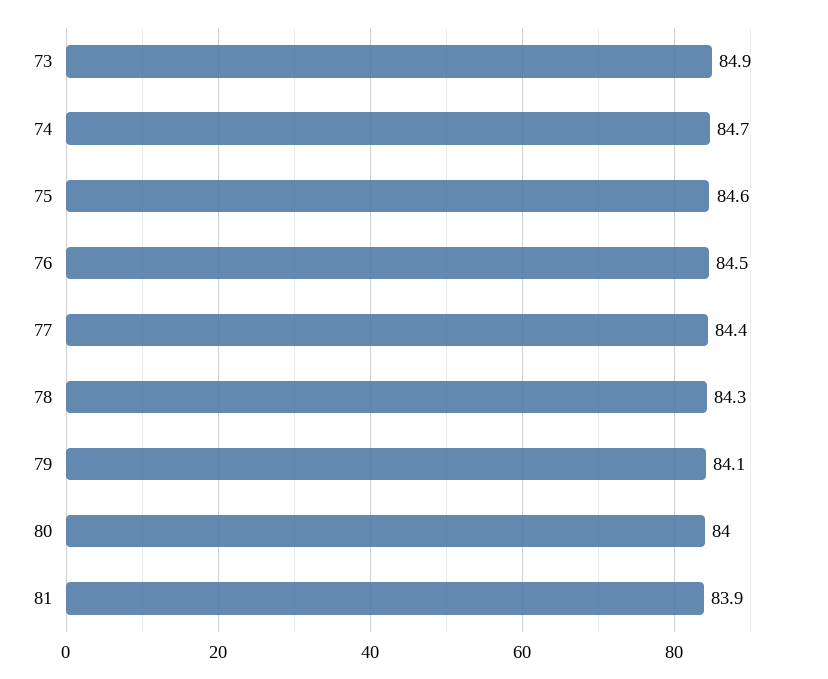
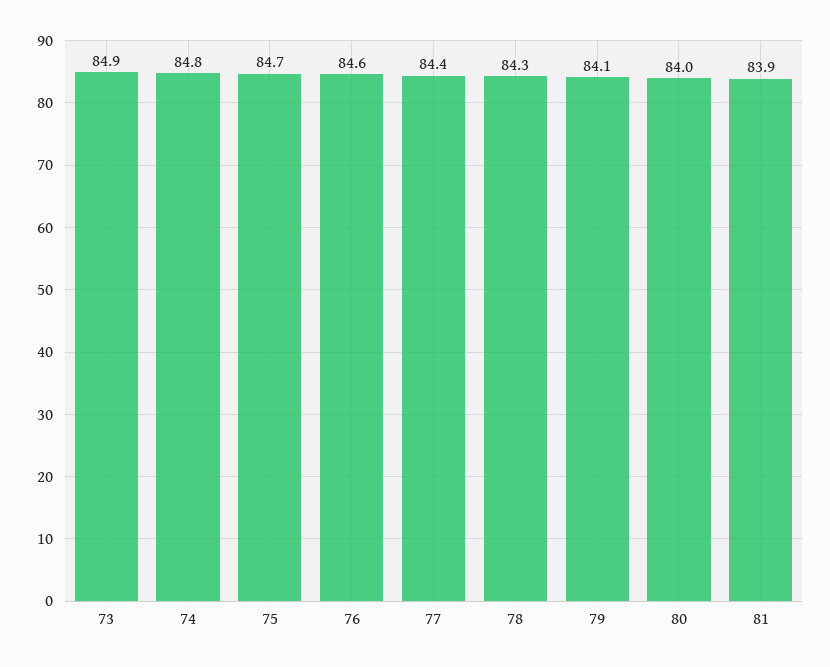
74: 84.7 -> 84.8
75: 84.6 -> 84.7
76: 84.5 -> 84.6

